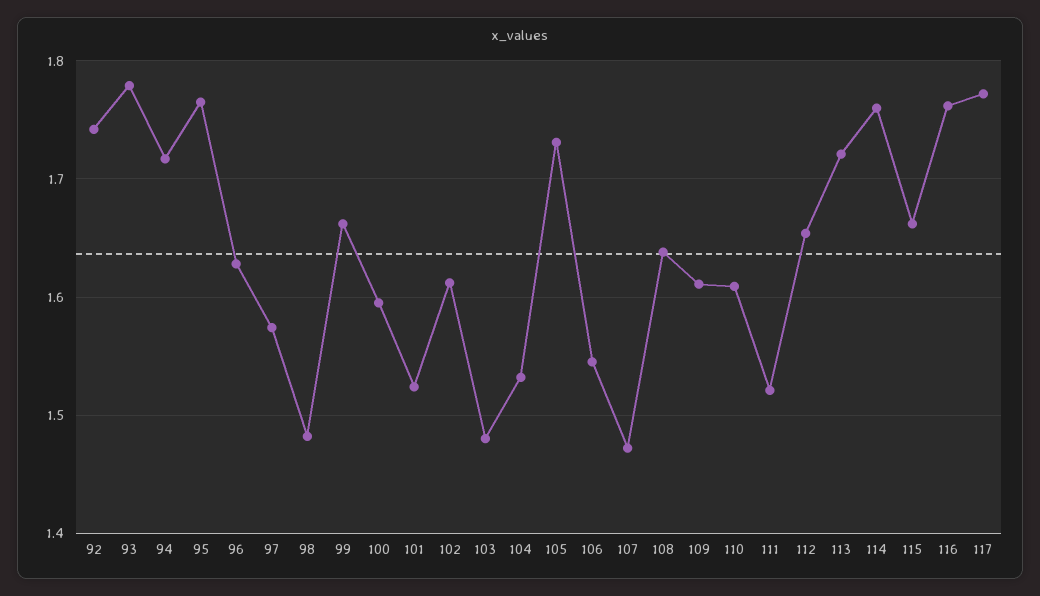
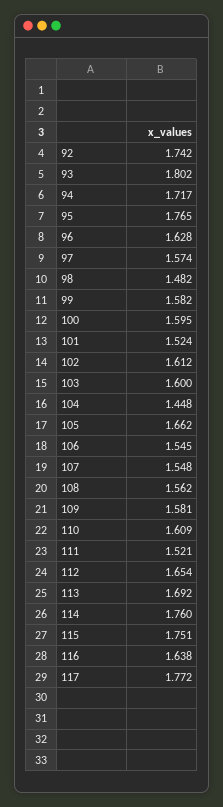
93: 1.78 -> 1.802
99: 1.66 -> 1.582
103: 1.48 -> 1.6
104: 1.53 -> 1.448
105: 1.73 -> 1.662
107: 1.47 -> 1.548
108: 1.64 -> 1.562
109: 1.61 -> 1.581
113: 1.72 -> 1.692
115: 1.66 -> 1.751
116: 1.76 -> 1.638

